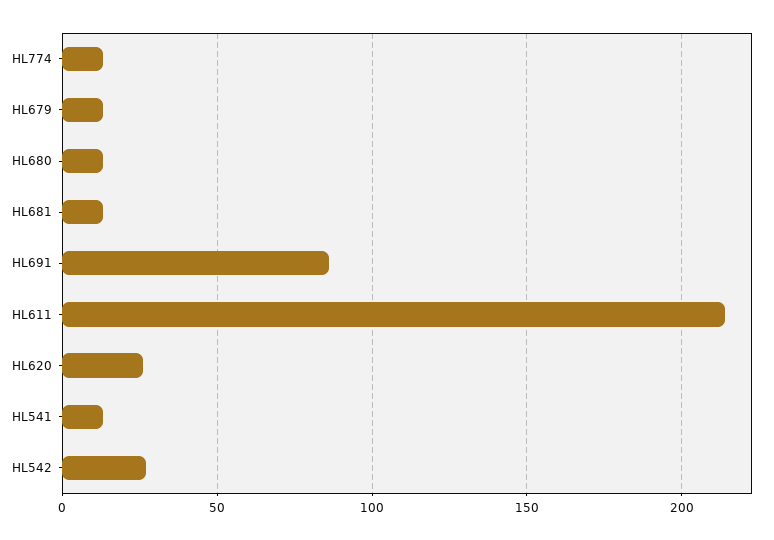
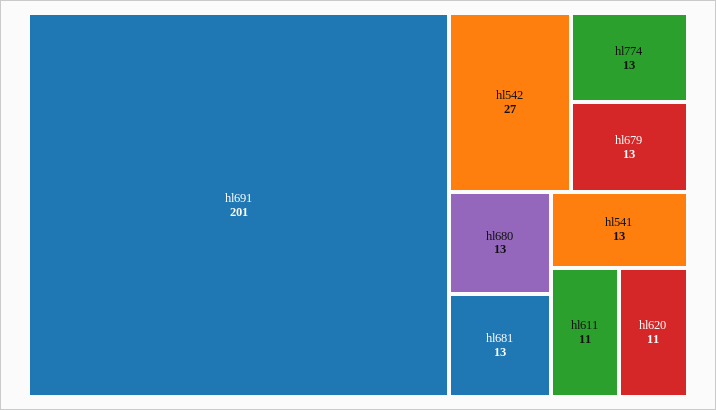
HL691: 85 -> 201
HL611: 215 -> 11
HL620: 25 -> 11

